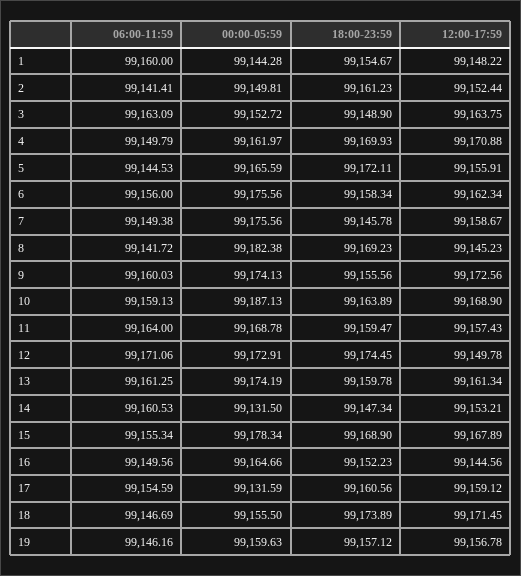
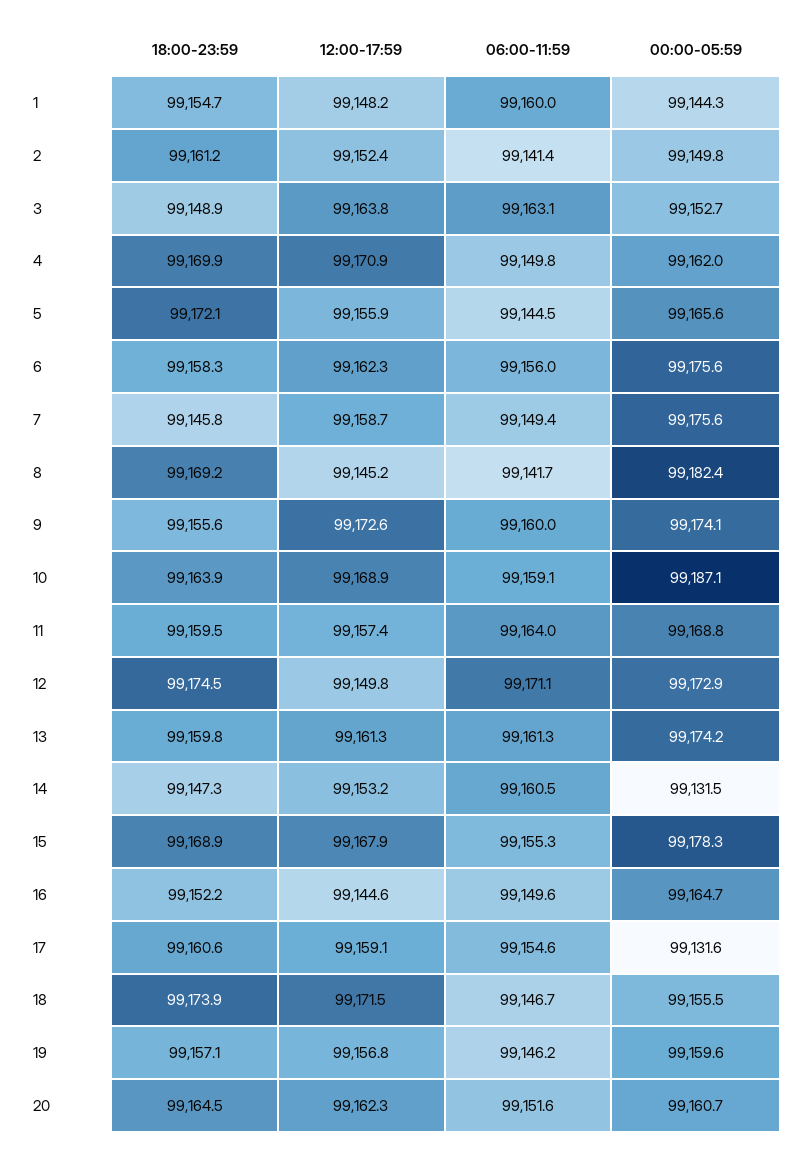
18:00-23:59, 20: none -> 99164.5
12:00-17:59, 20: none -> 99162.3
06:00-11:59, 20: none -> 99151.6
00:00-05:59, 20: none -> 99160.7

